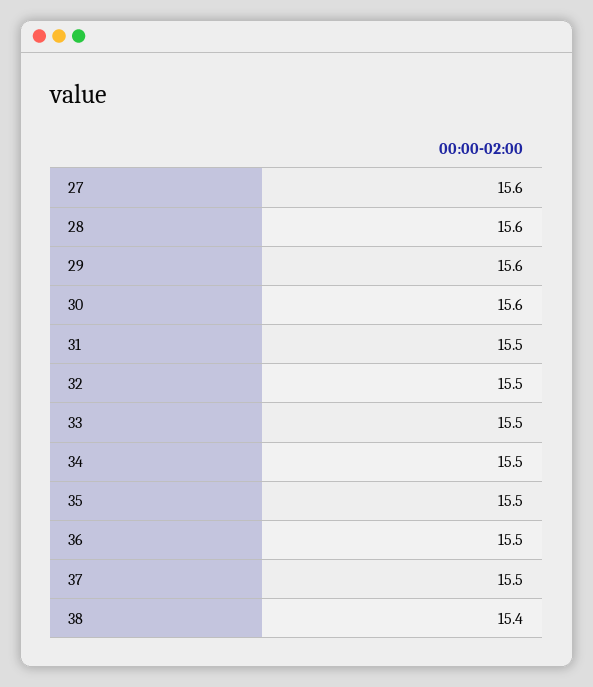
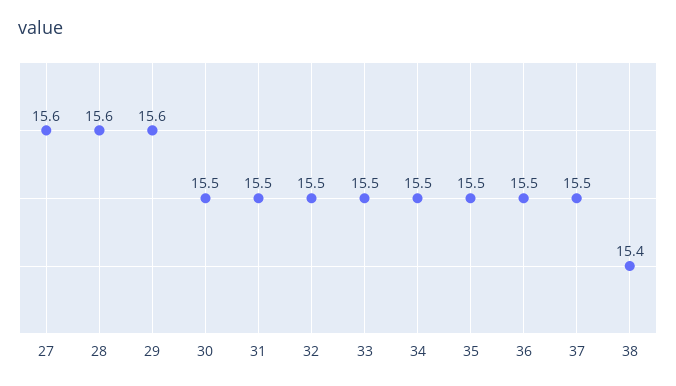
30: 15.6 -> 15.5

